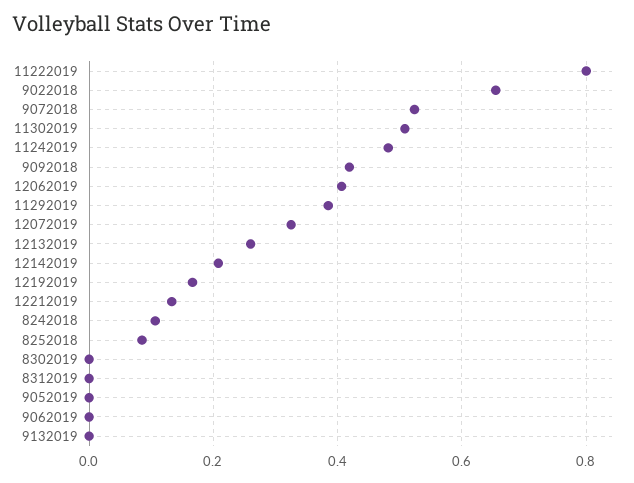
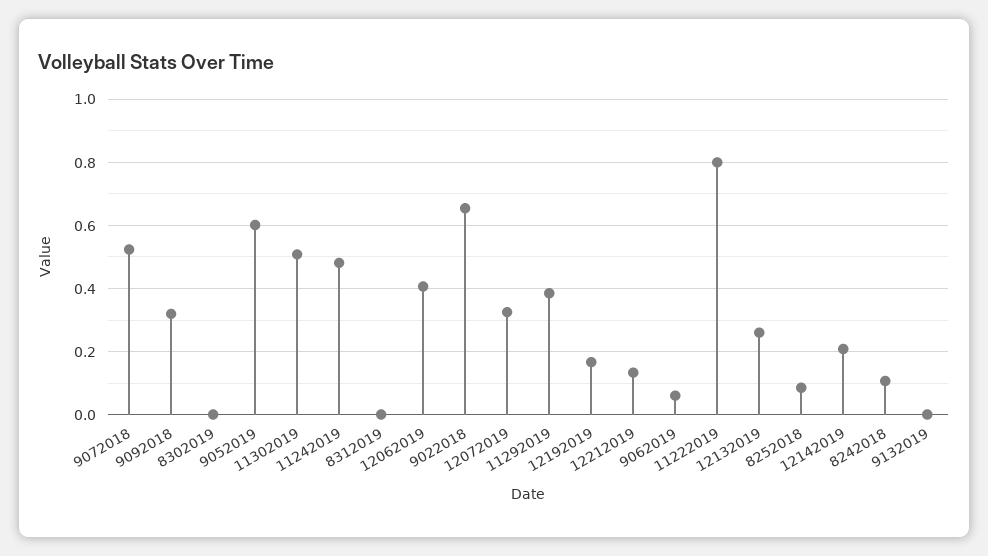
9092018: 0.42 -> 0.32
9052019: 0 -> 0.6
9062019: 0 -> 0.06

